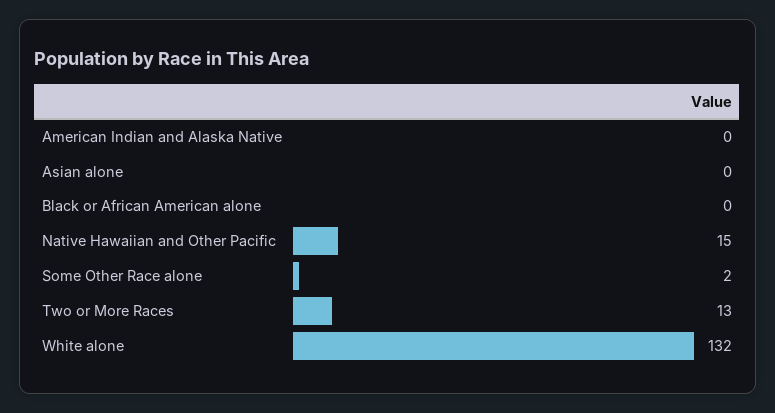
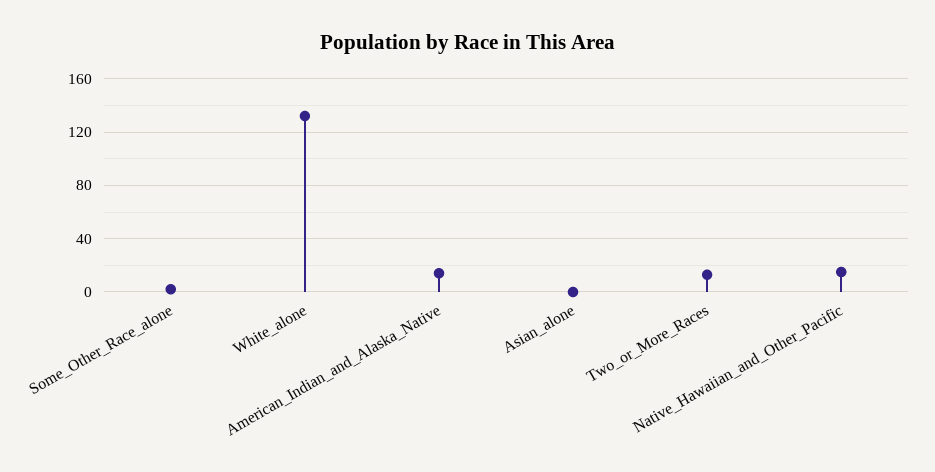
American Indian and Alaska Native: 0 -> 15
Black or African American alone: 0 -> none

